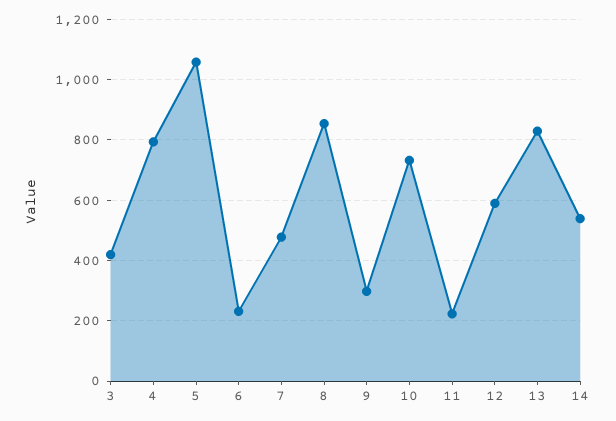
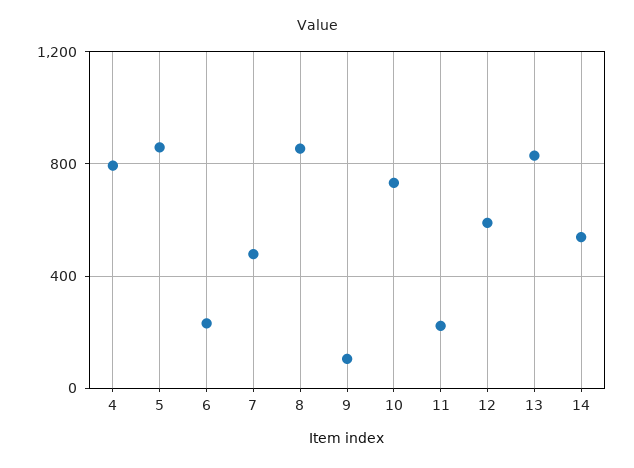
3: 420 -> none
5: 1060 -> 850
9: 300 -> 100

